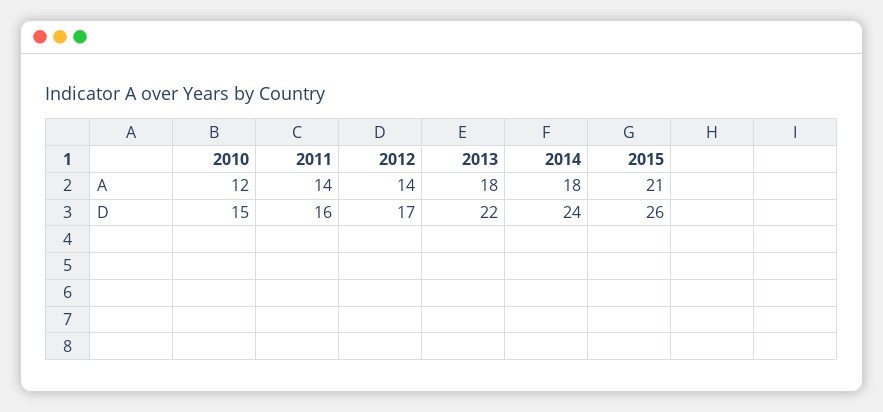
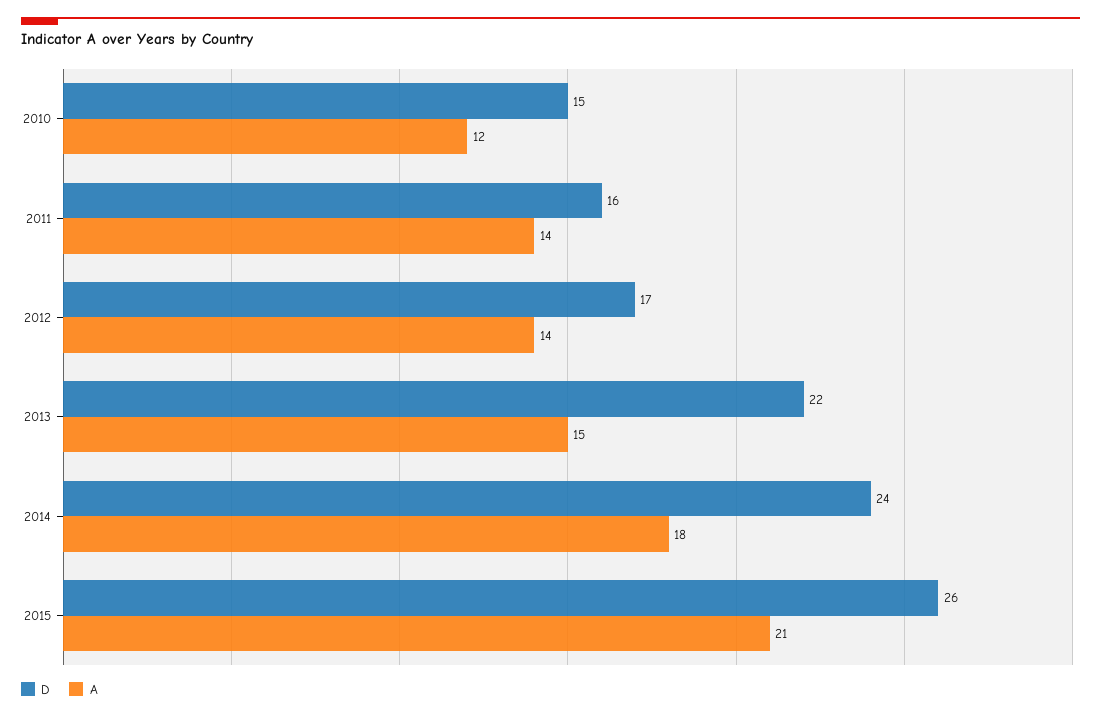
A, 2013: 18 -> 15

